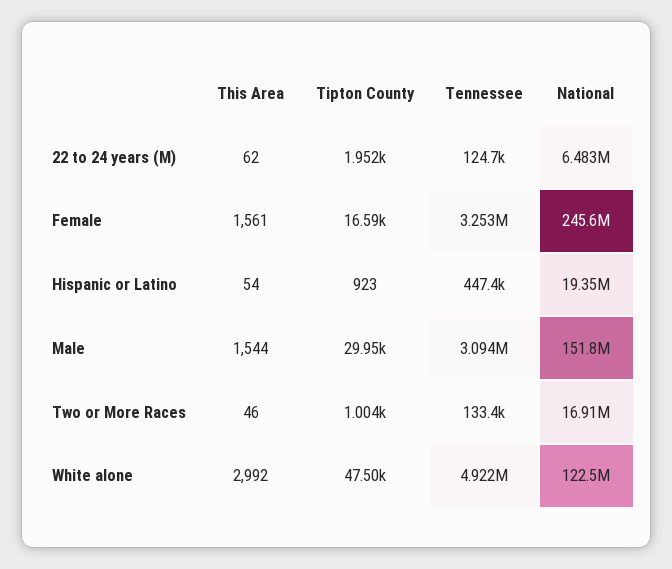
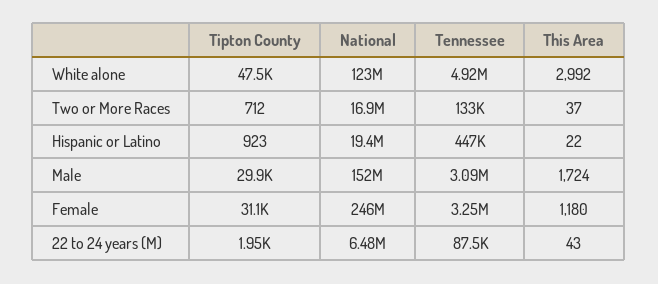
This Area, 22 to 24 years (M): 62 -> 43
Tennessee, 22 to 24 years (M): 124700 -> 87500
This Area, Female: 1561 -> 1180
Tipton County, Female: 16590 -> 31100
This Area, Hispanic or Latino: 54 -> 22
This Area, Male: 1544 -> 1724
This Area, Two or More Races: 46 -> 37
Tipton County, Two or More Races: 1004 -> 712

